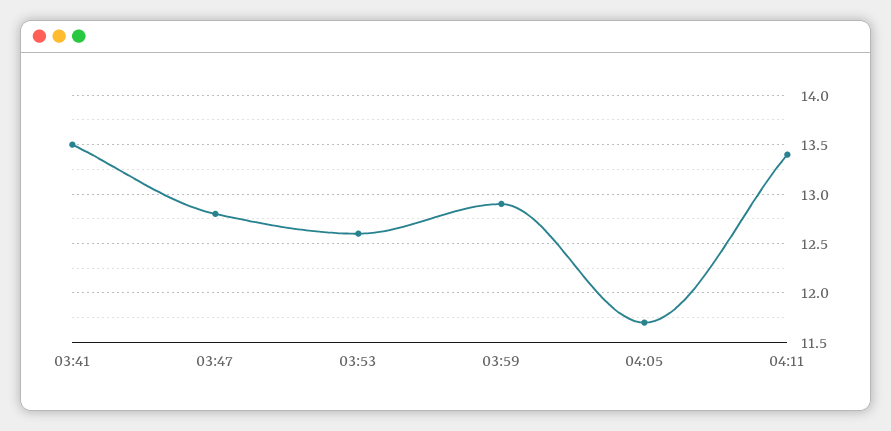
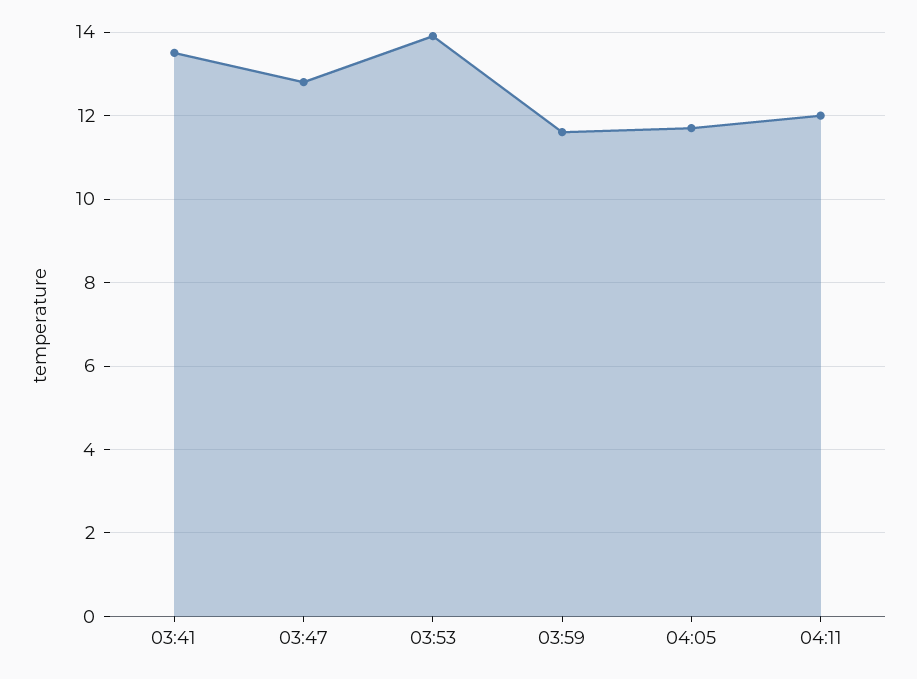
03:53: 12.6 -> 14
03:59: 12.9 -> 11.5
04:11: 13.4 -> 12

